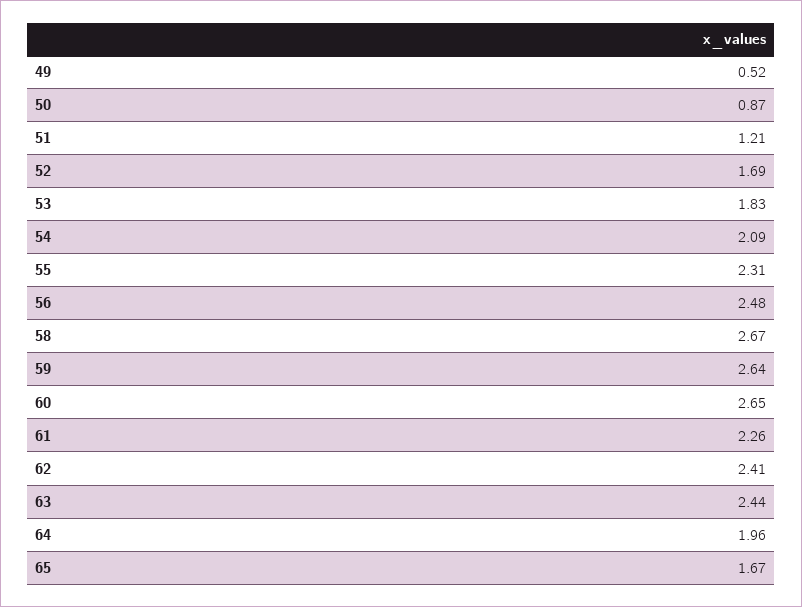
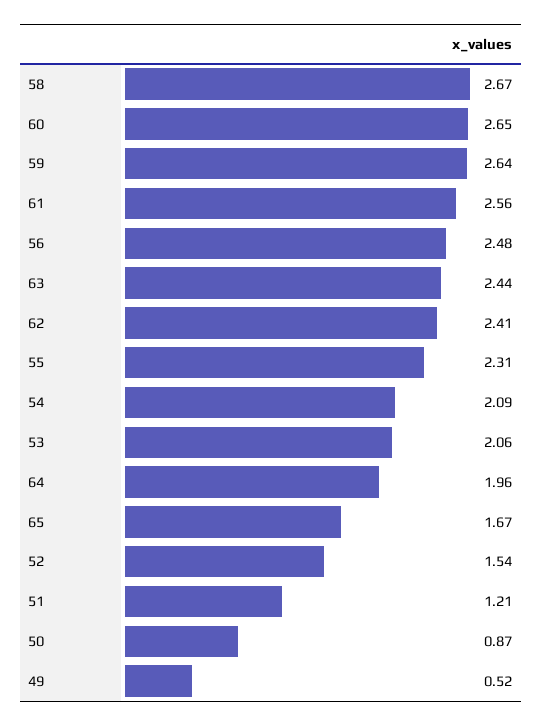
52: 1.69 -> 1.54
53: 1.83 -> 2.06
61: 2.26 -> 2.56

